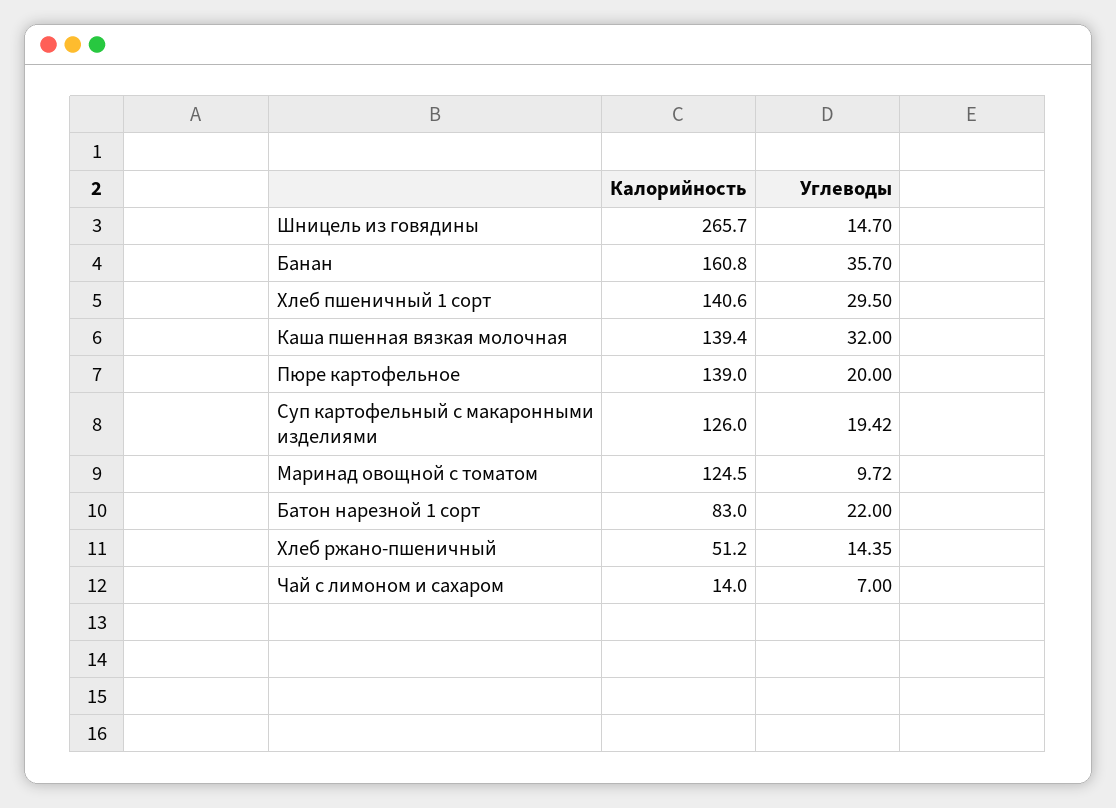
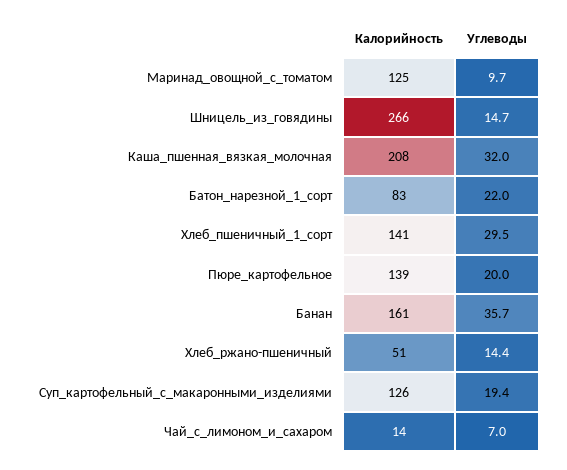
Калорийность, Каша пшенная вязкая молочная: 139.4 -> 208

